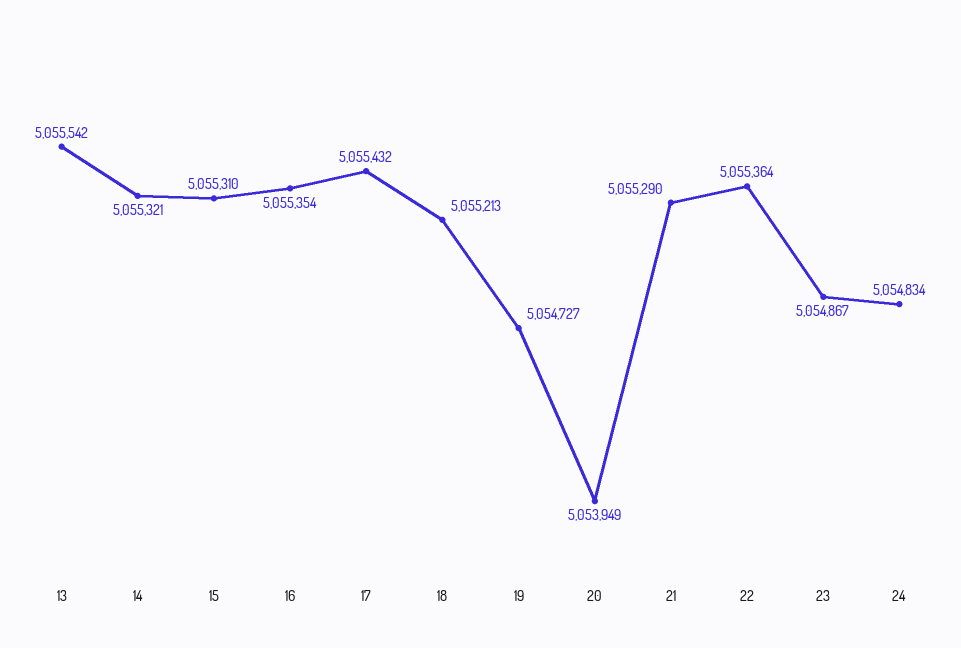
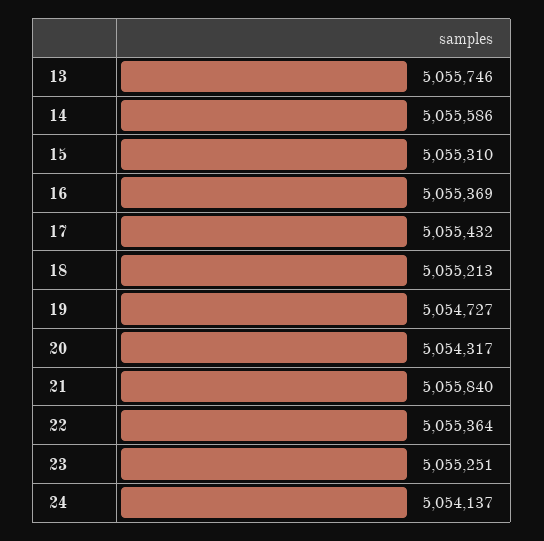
13: 5055542 -> 5055746
14: 5055321 -> 5055586
16: 5055354 -> 5055369
20: 5053949 -> 5054317
21: 5055290 -> 5055840
23: 5054867 -> 5055251
24: 5054834 -> 5054137

